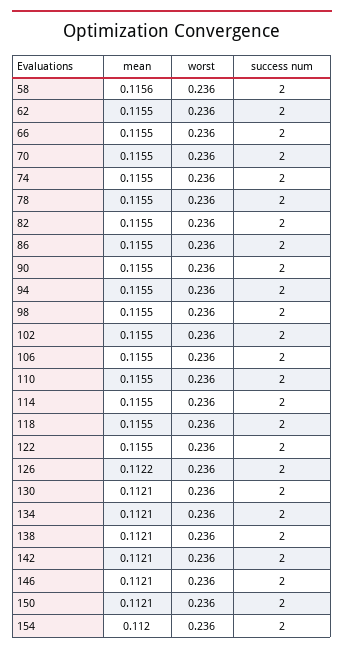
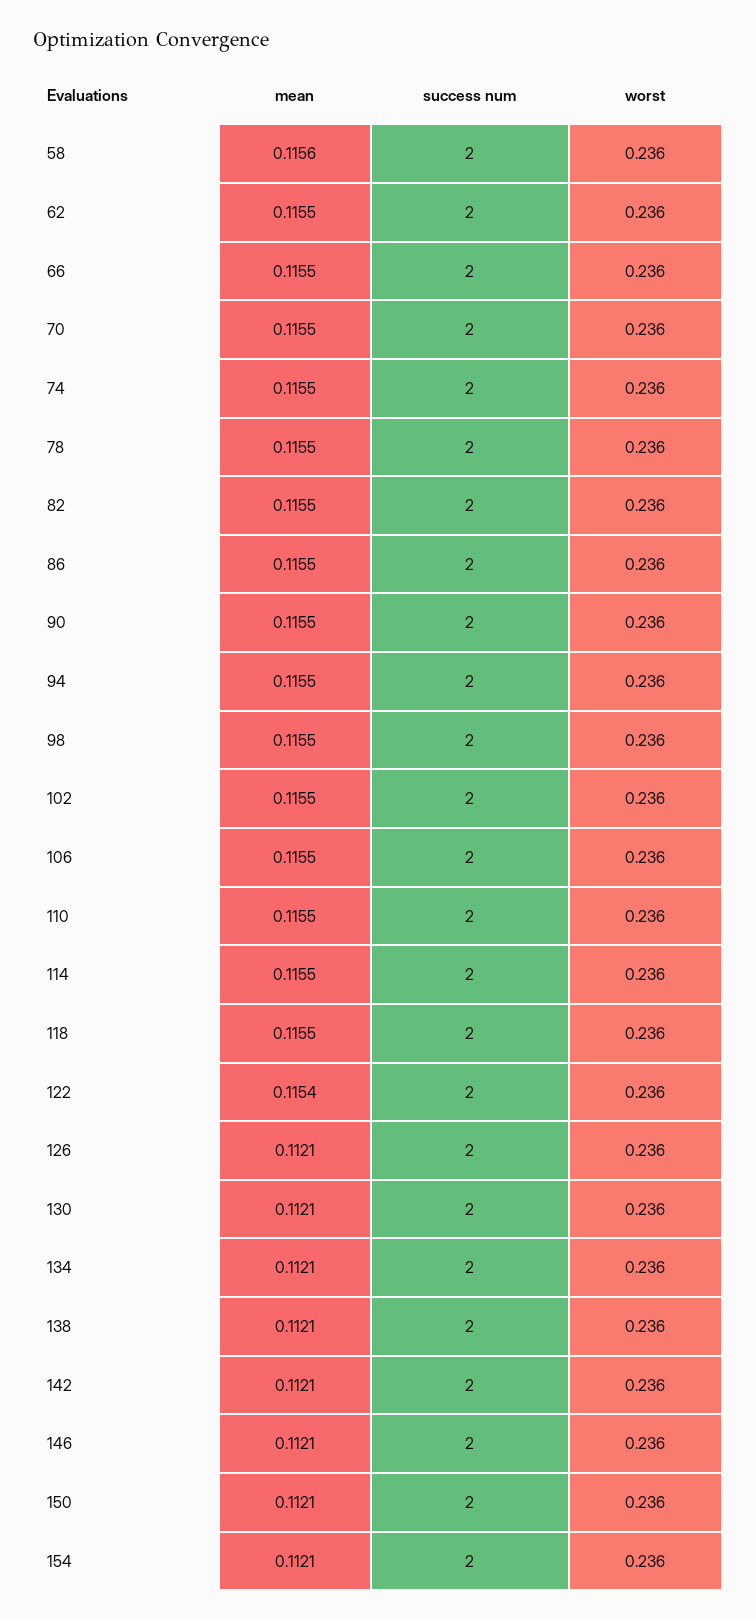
mean, 122: 0.1155 -> 0.1154
mean, 126: 0.1122 -> 0.1121
mean, 154: 0.112 -> 0.1121

